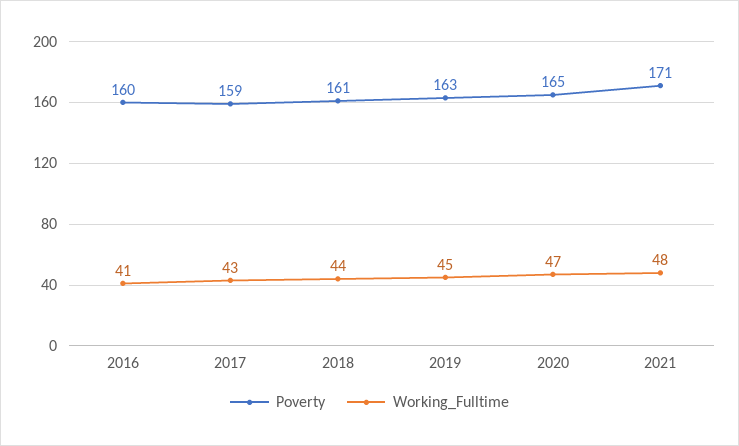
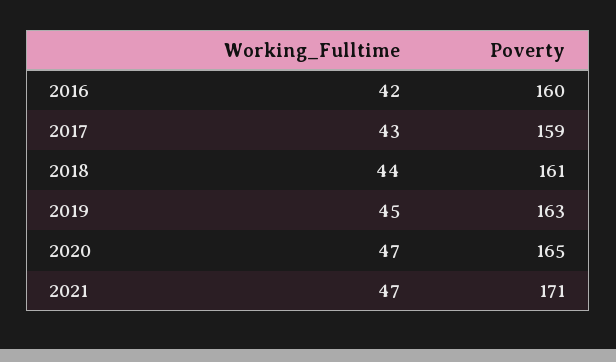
Working_Fulltime, 2016: 41 -> 42
Working_Fulltime, 2021: 48 -> 47

